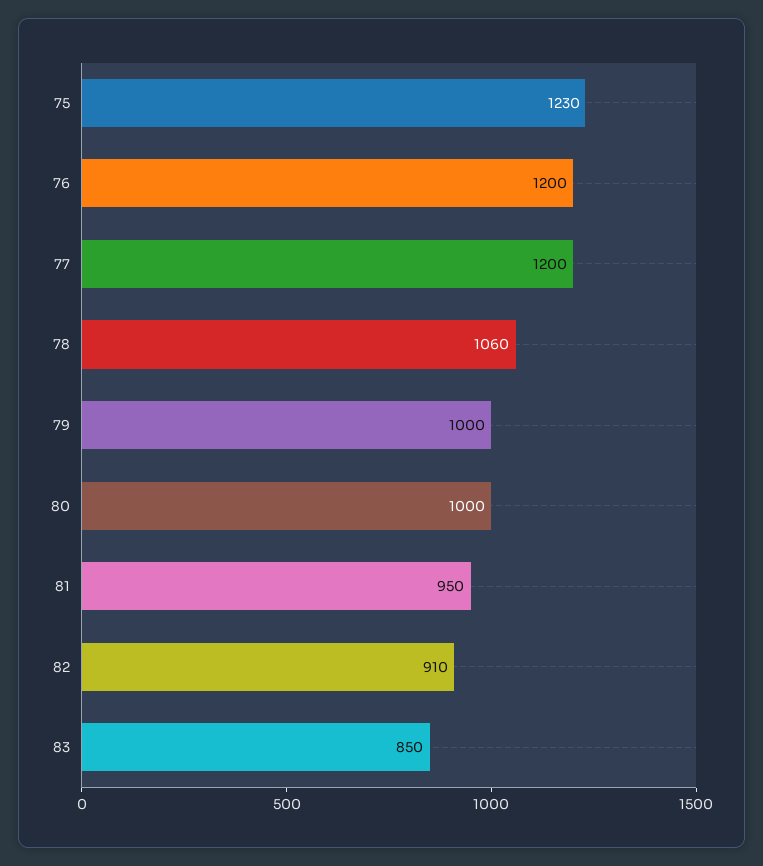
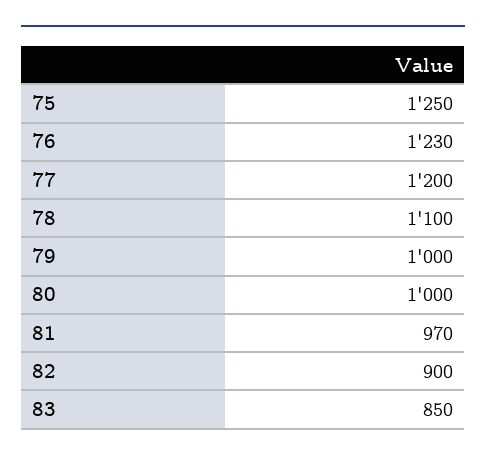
75: 1230 -> 1250
76: 1200 -> 1230
78: 1060 -> 1100
81: 950 -> 970
82: 910 -> 900

